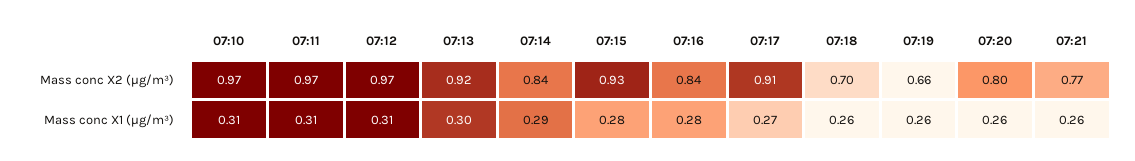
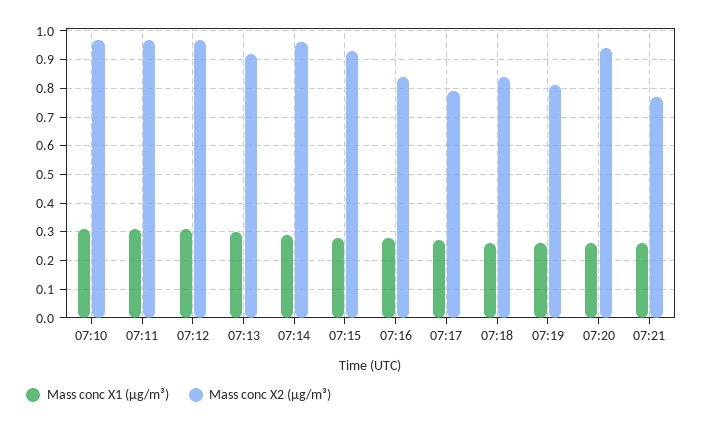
Mass conc X2 (μg/m³), 07:14: 0.84 -> 0.95
Mass conc X2 (μg/m³), 07:17: 0.91 -> 0.8
Mass conc X2 (μg/m³), 07:18: 0.7 -> 0.85
Mass conc X2 (μg/m³), 07:19: 0.66 -> 0.8
Mass conc X2 (μg/m³), 07:20: 0.8 -> 0.95

